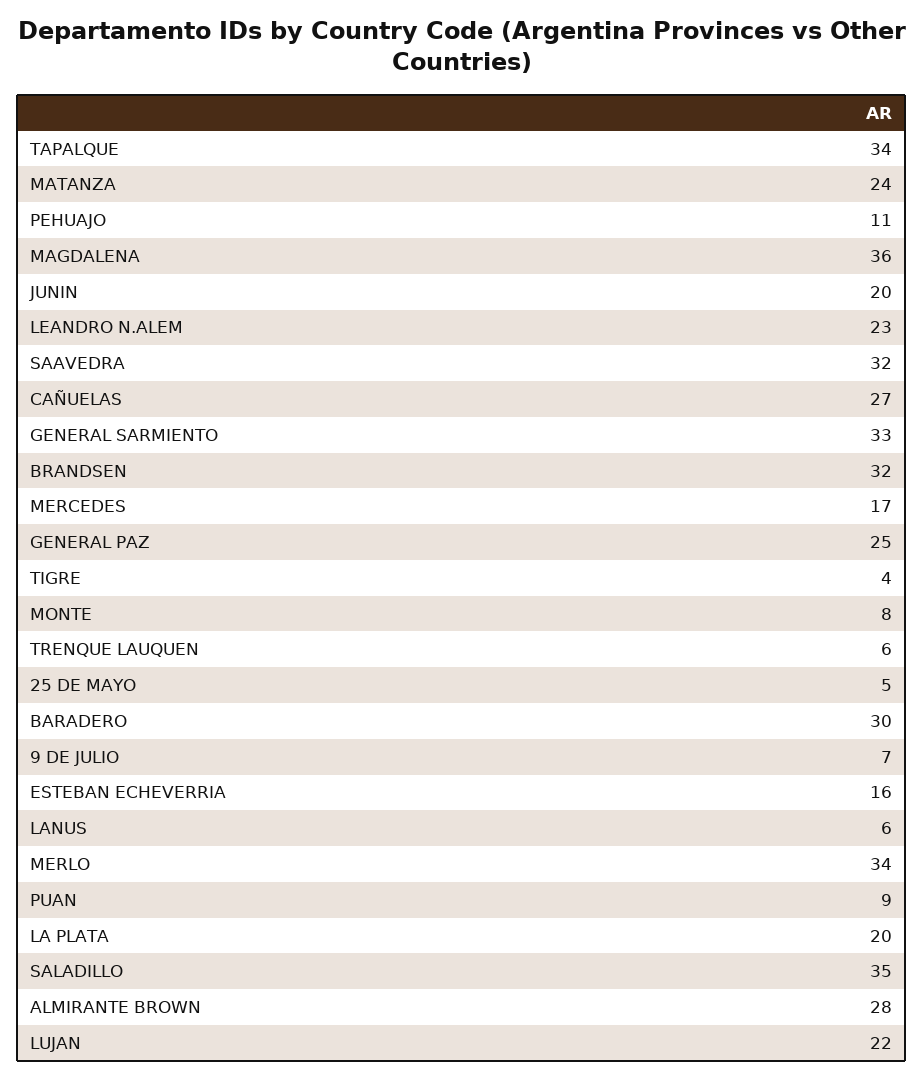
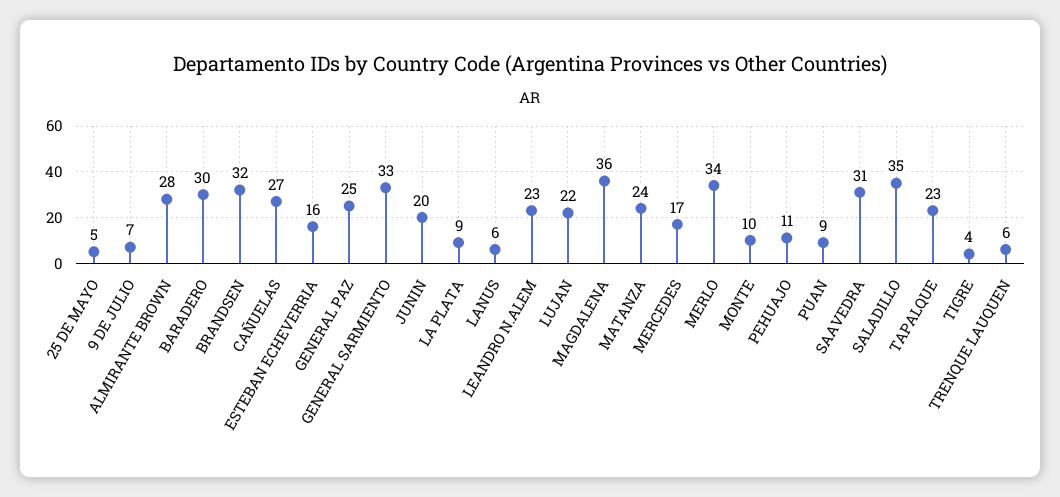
TAPALQUE: 34 -> 23
SAAVEDRA: 32 -> 31
MONTE: 8 -> 10
LA PLATA: 20 -> 9

